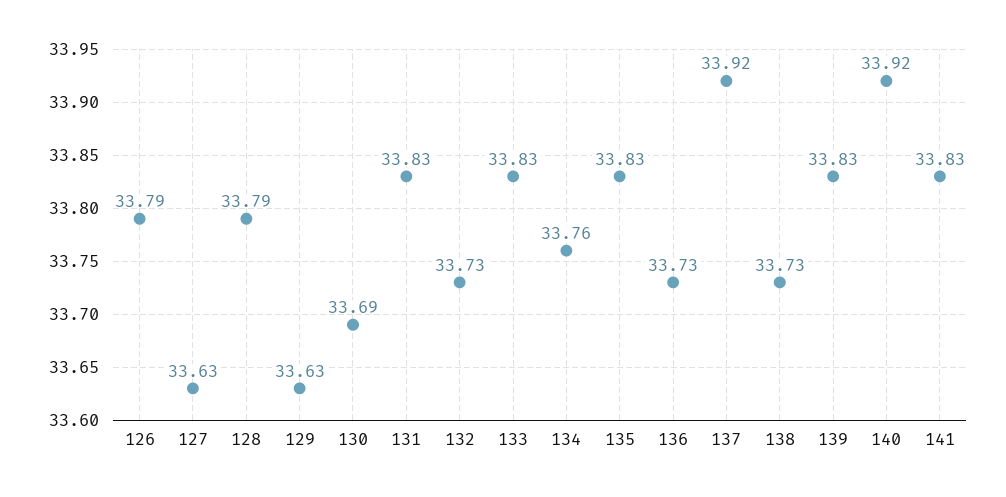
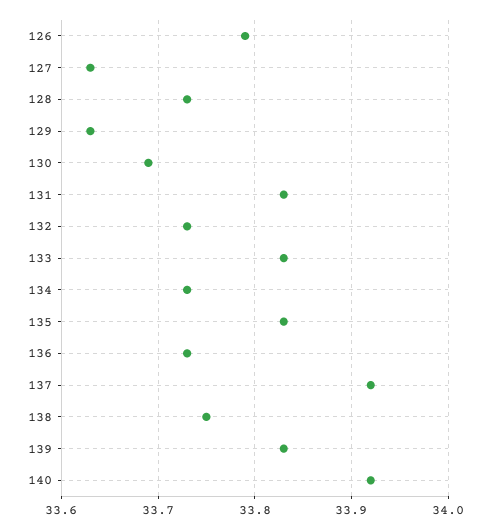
128: 33.79 -> 33.73
134: 33.76 -> 33.73
138: 33.73 -> 33.75
141: 33.83 -> none

